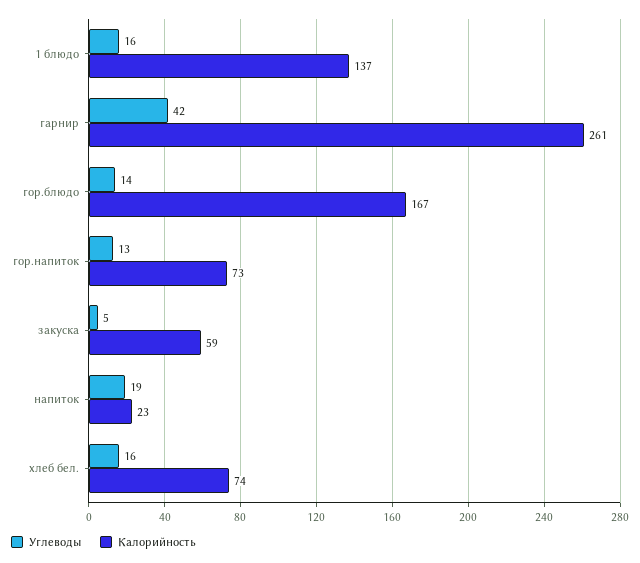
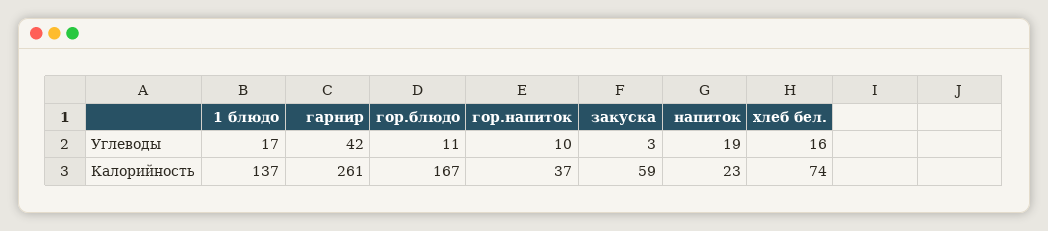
Углеводы, 1 блюдо: 16 -> 17
Углеводы, гор.блюдо: 14 -> 11
Углеводы, гор.напиток: 13 -> 10
Калорийность, гор.напиток: 73 -> 37
Углеводы, закуска: 5 -> 3

